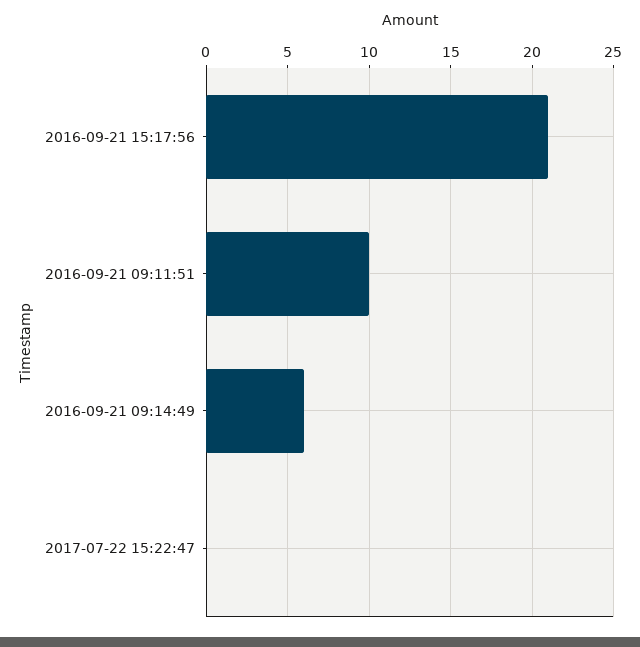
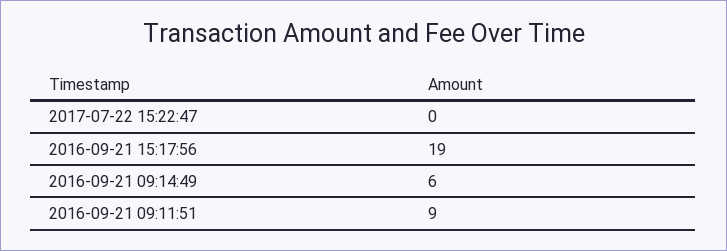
2016-09-21 15:17:56: 21 -> 19
2016-09-21 09:11:51: 10 -> 9

